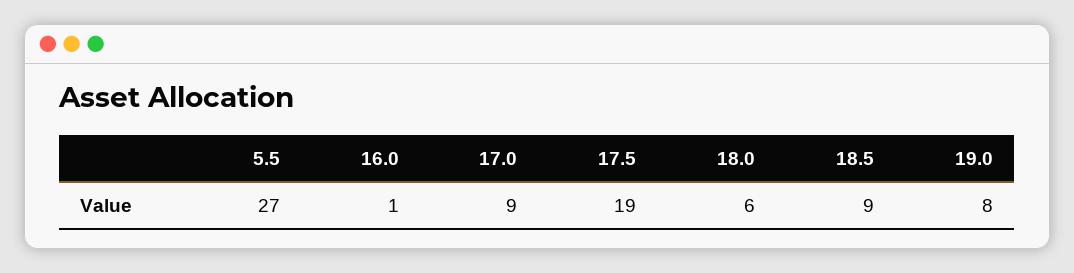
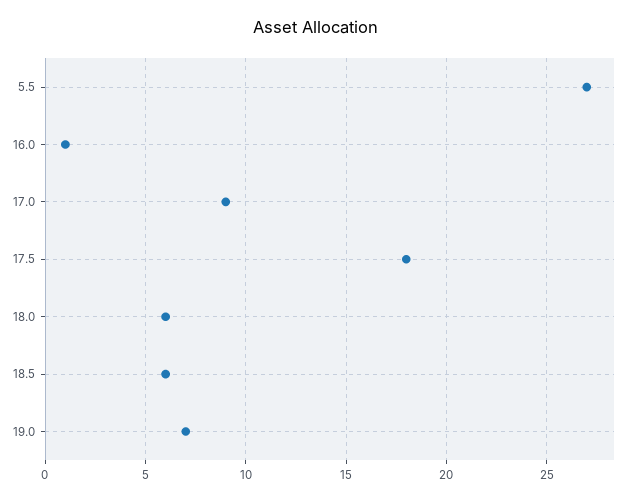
17.5: 19 -> 18
18.5: 9 -> 6
19.0: 8 -> 7

